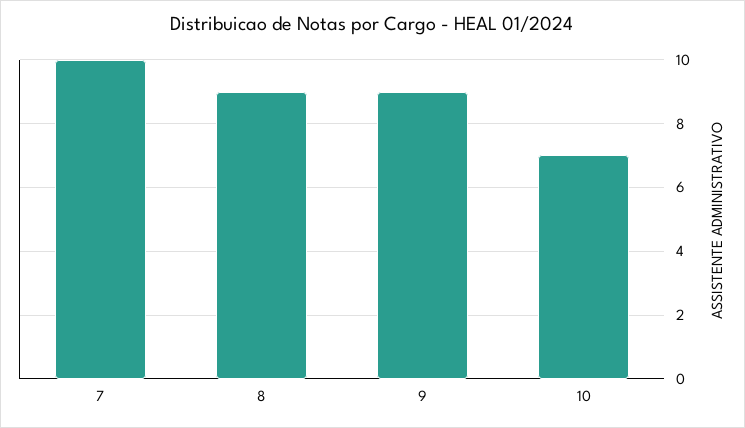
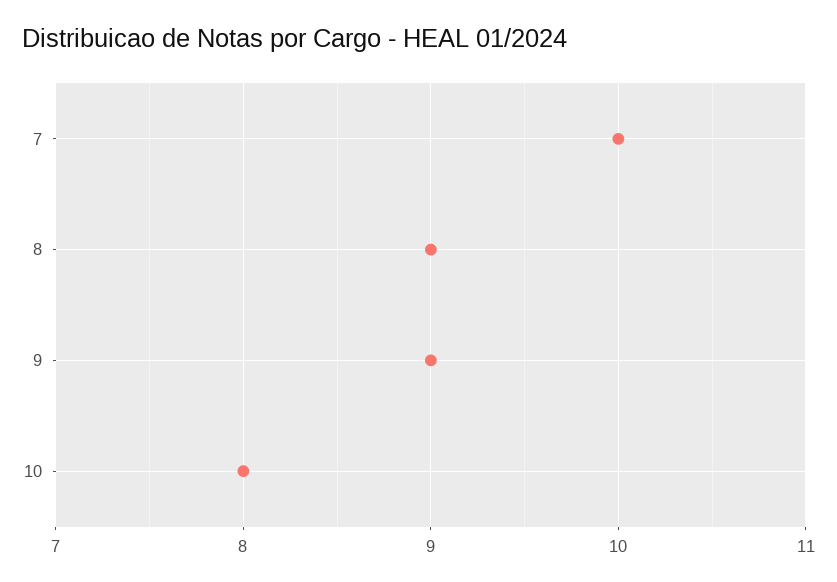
10: 7 -> 8

